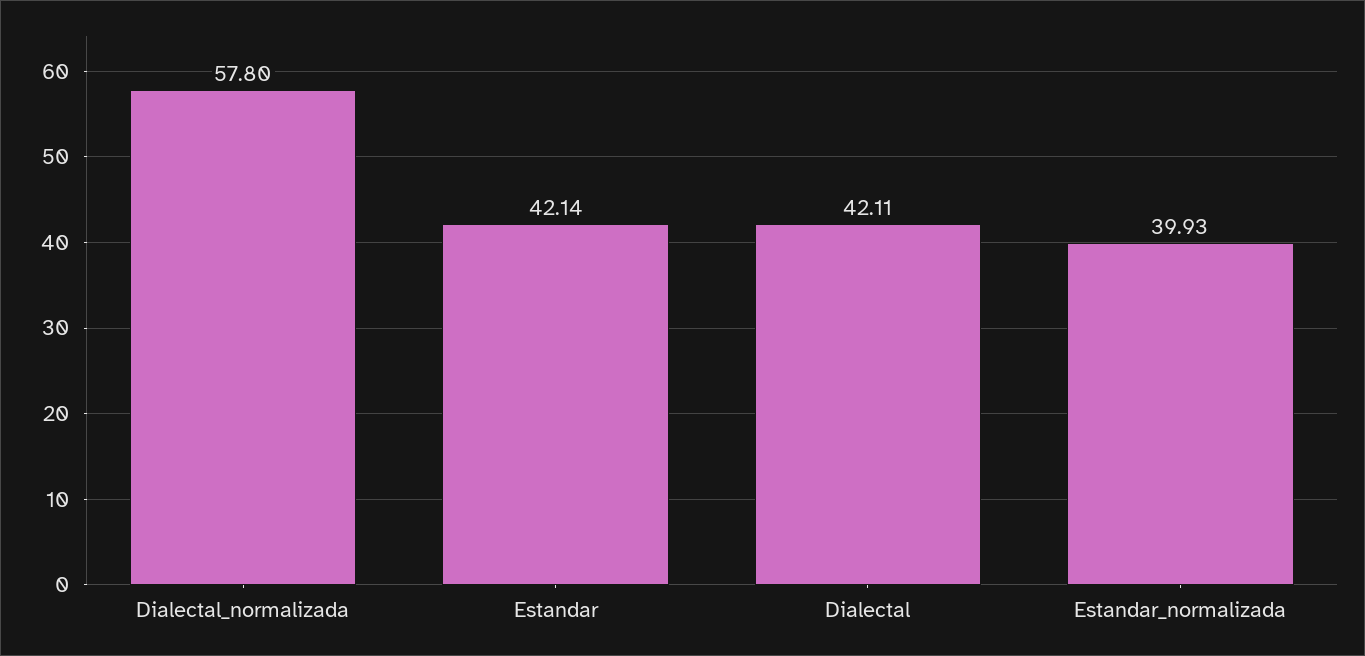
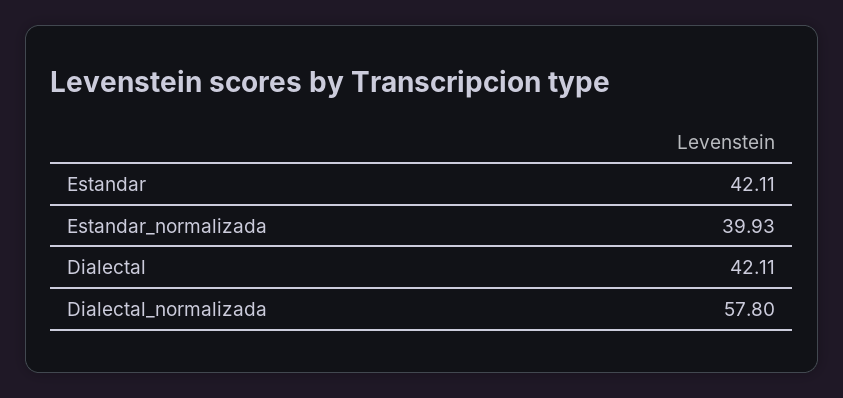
Estandar: 42.14 -> 42.11

